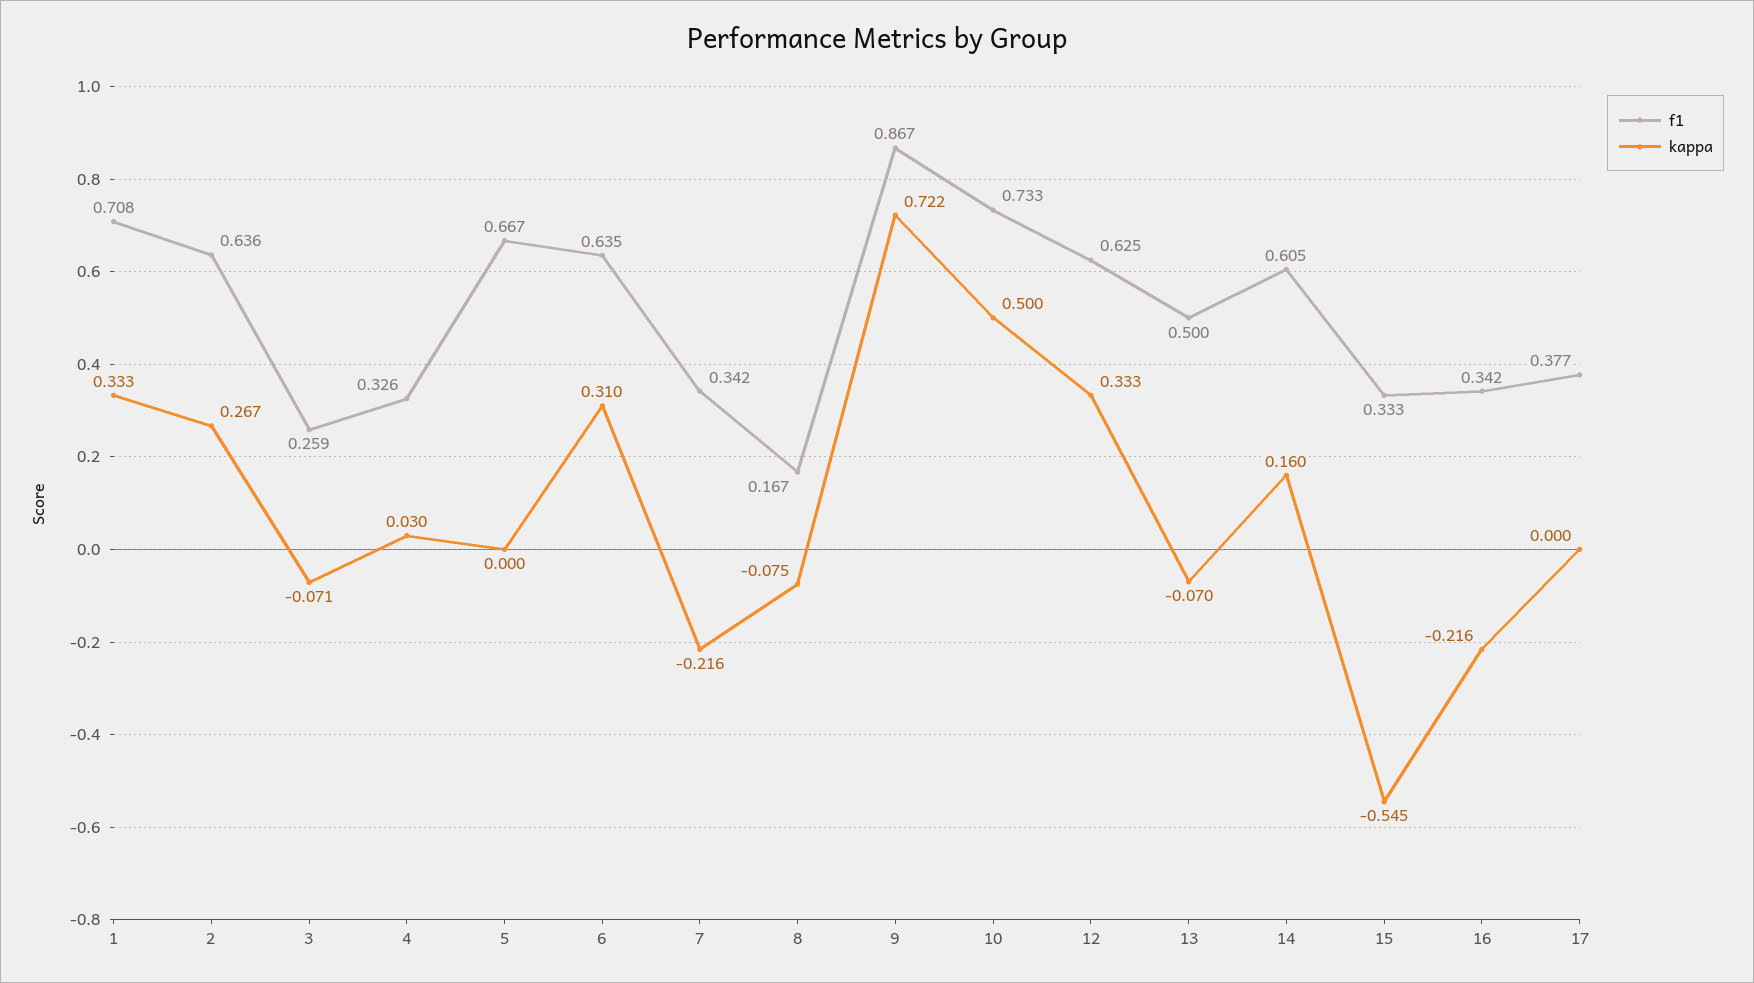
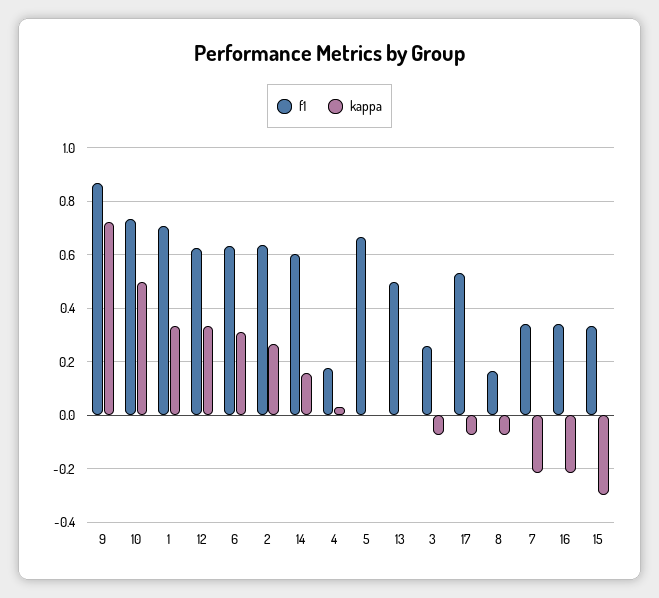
f1, 4: 0.326 -> 0.175
kappa, 13: -0.07 -> 0
kappa, 15: -0.545 -> -0.3
f1, 17: 0.377 -> 0.525
kappa, 17: 0 -> -0.075

